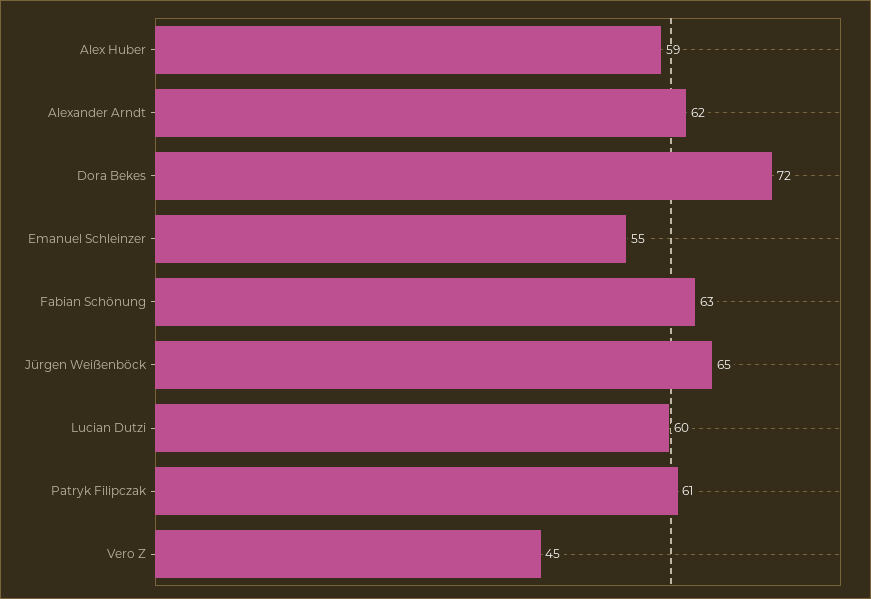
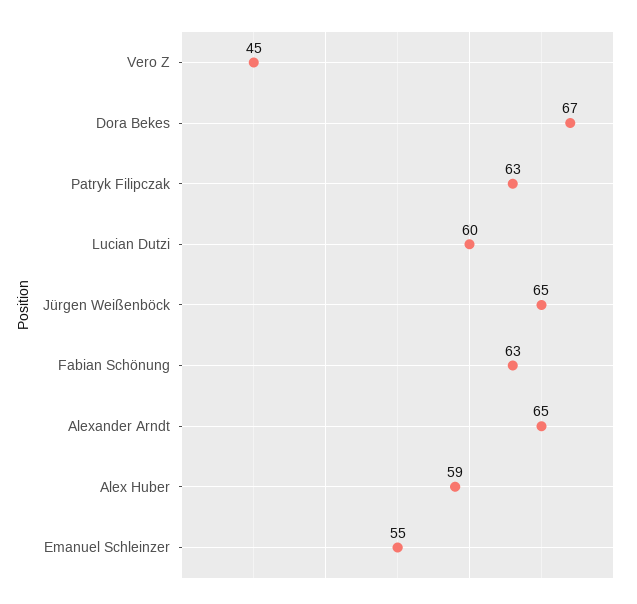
Alexander Arndt: 62 -> 65
Dora Bekes: 72 -> 67
Patryk Filipczak: 61 -> 63

